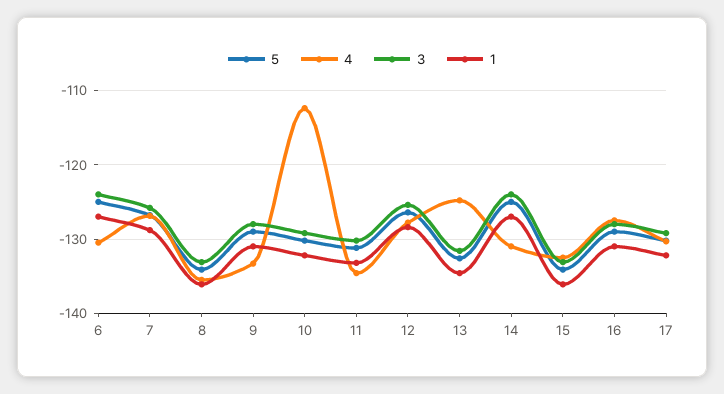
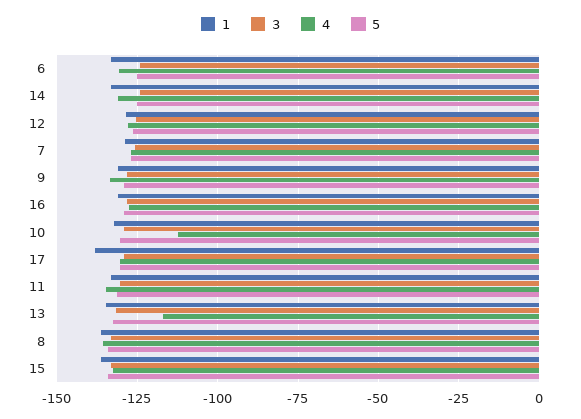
1, 6: -127 -> -132.5
4, 13: -125 -> -117.5
1, 14: -127 -> -132.5
1, 17: -132 -> -137.5

